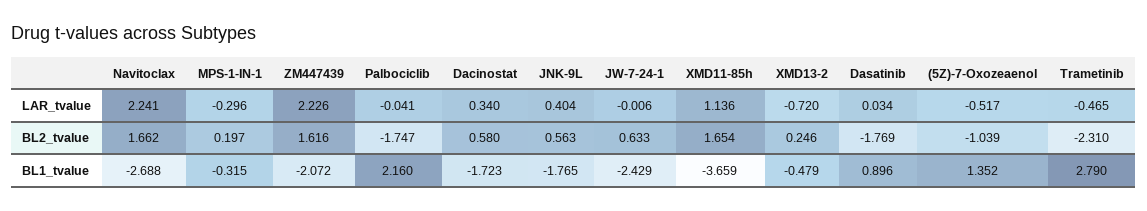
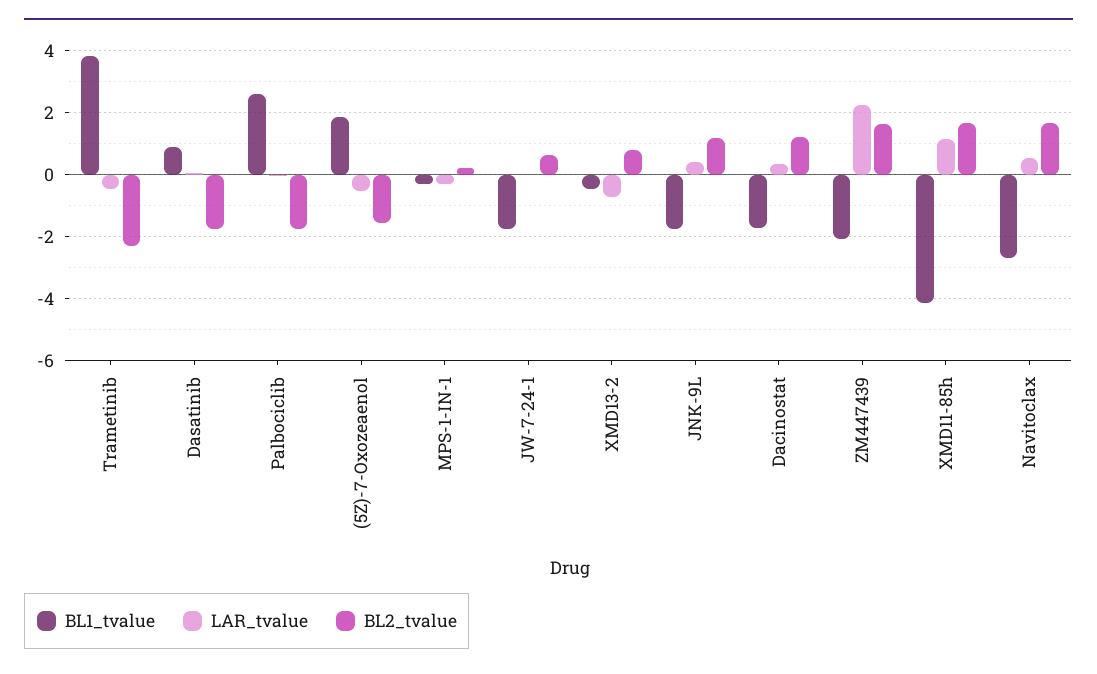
LAR_tvalue, Navitoclax: 2.241 -> 0.6
BL2_tvalue, Dacinostat: 0.58 -> 1.2
BL2_tvalue, JNK-9L: 0.563 -> 1.2
BL2_tvalue, XMD13-2: 0.246 -> 0.8
BL2_tvalue, (5Z)-7-Oxozeaenol: -1.039 -> -1.6
BL1_tvalue, Palbociclib: 2.16 -> 2.6
BL1_tvalue, JW-7-24-1: -2.429 -> -1.8
BL1_tvalue, XMD11-85h: -3.659 -> -4.2
BL1_tvalue, (5Z)-7-Oxozeaenol: 1.352 -> 1.8
BL1_tvalue, Trametinib: 2.79 -> 3.8

